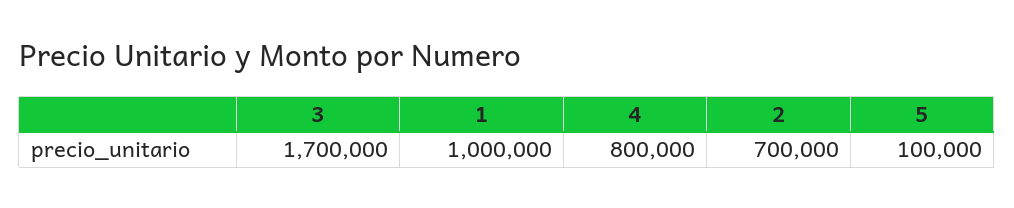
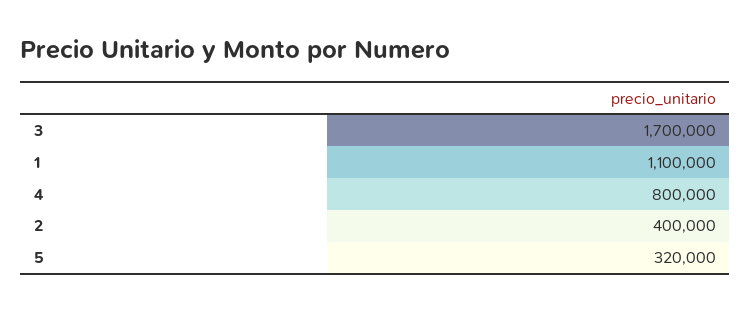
1: 1000000 -> 1100000
2: 700000 -> 400000
5: 100000 -> 320000

